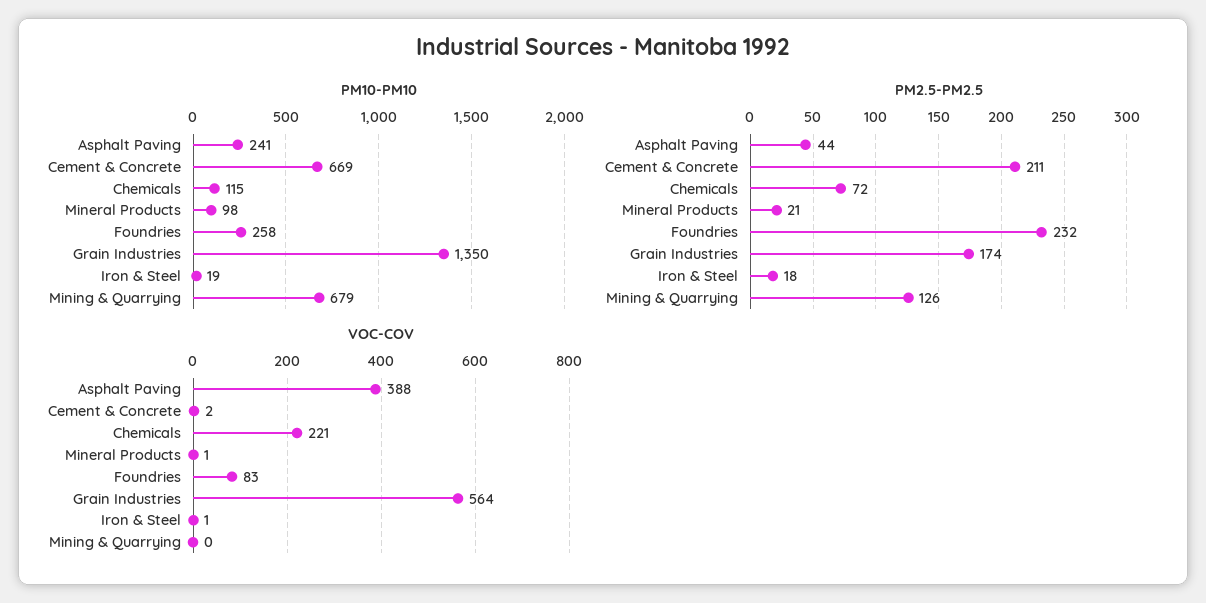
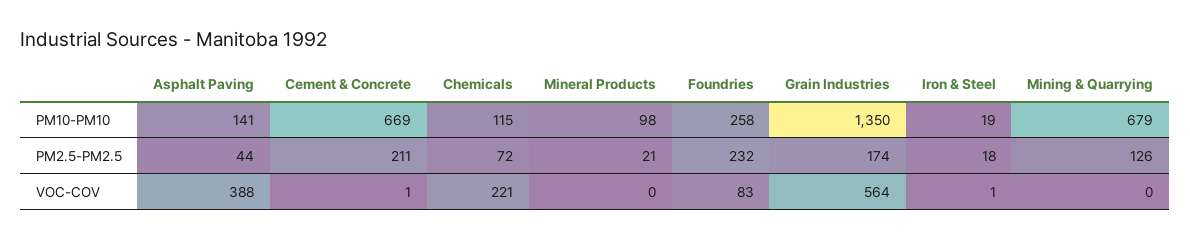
PM10-PM10, Asphalt Paving: 241 -> 141
VOC-COV, Cement & Concrete: 2 -> 1
VOC-COV, Mineral Products: 1 -> 0

